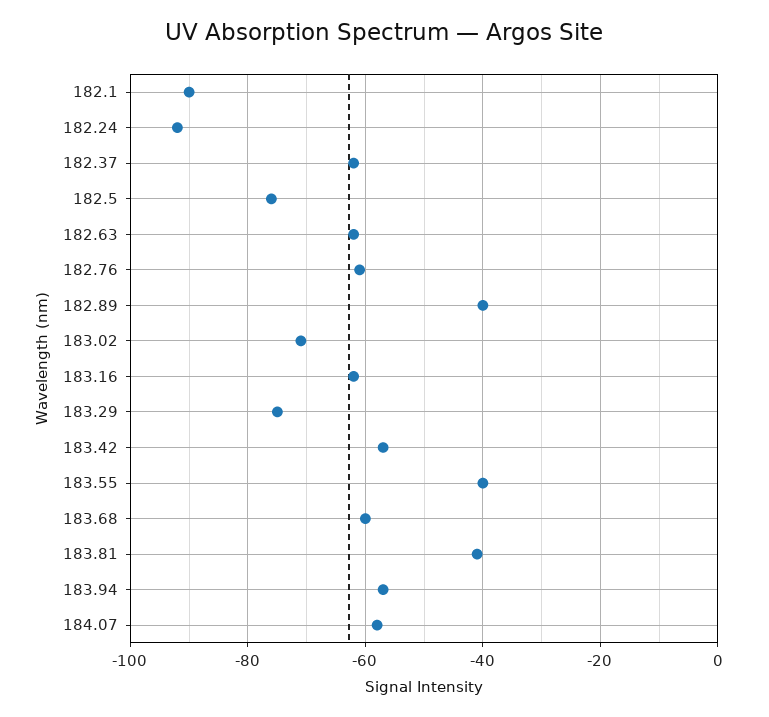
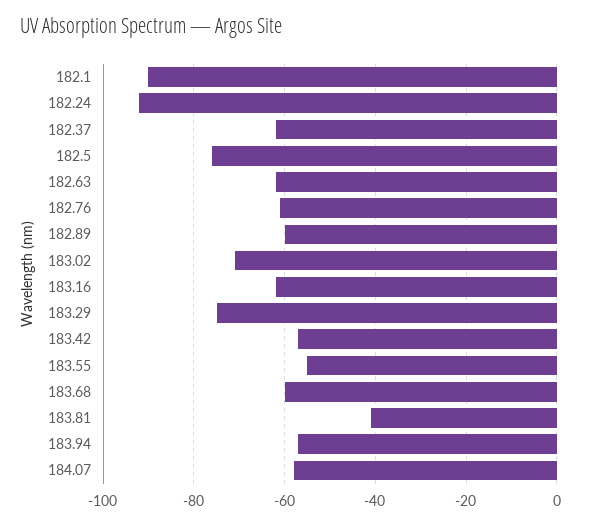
182.89: -40 -> -60
183.55: -40 -> -55

